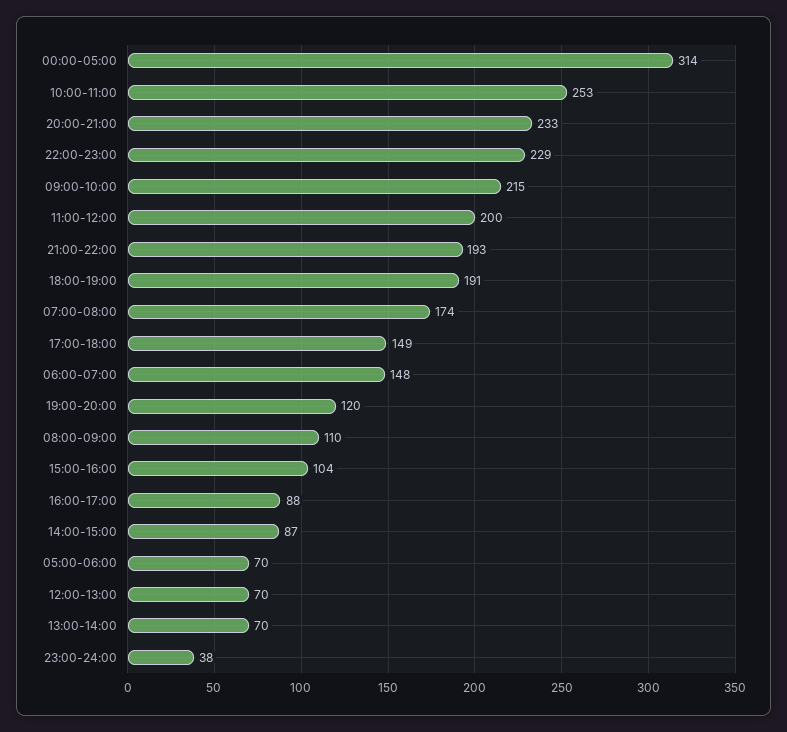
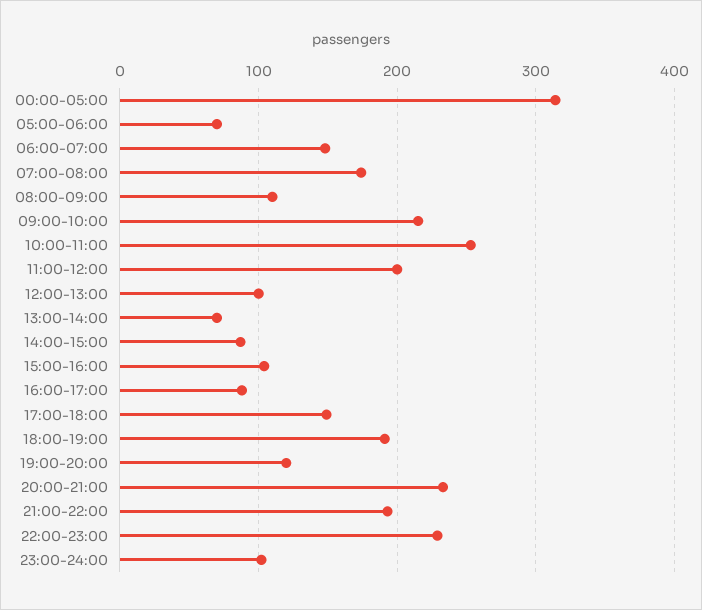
12:00-13:00: 70 -> 100
23:00-24:00: 38 -> 100

